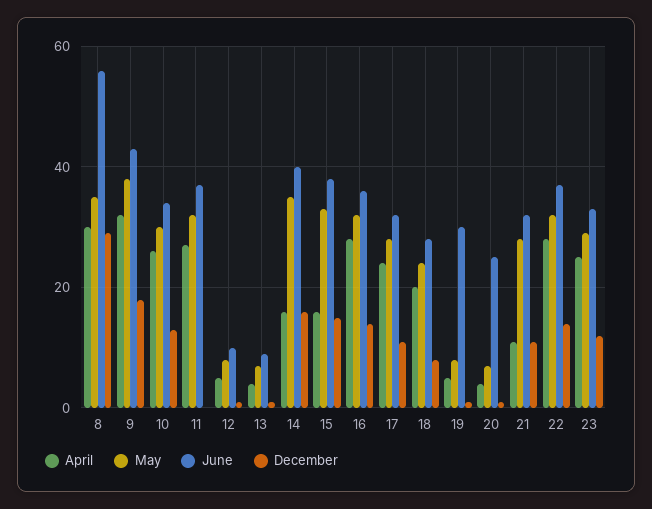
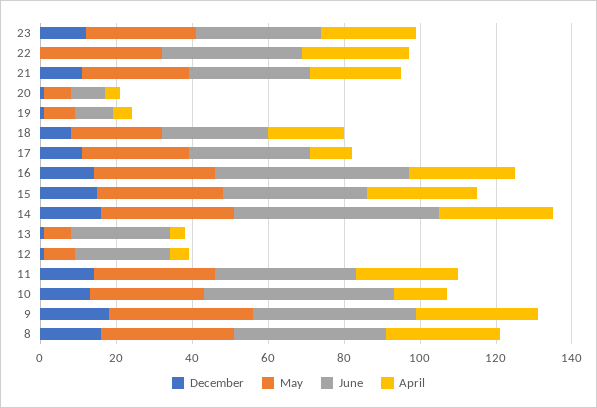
June, 8: 55 -> 40
December, 8: 30 -> 15
April, 10: 25 -> 15
June, 10: 35 -> 50
December, 11: 0 -> 15
June, 12: 10 -> 25
June, 13: 10 -> 25
April, 14: 15 -> 30
June, 14: 40 -> 55
April, 15: 15 -> 30
June, 16: 35 -> 50
April, 17: 25 -> 10
June, 19: 30 -> 10
June, 20: 25 -> 10
April, 21: 10 -> 25
December, 22: 15 -> 0

